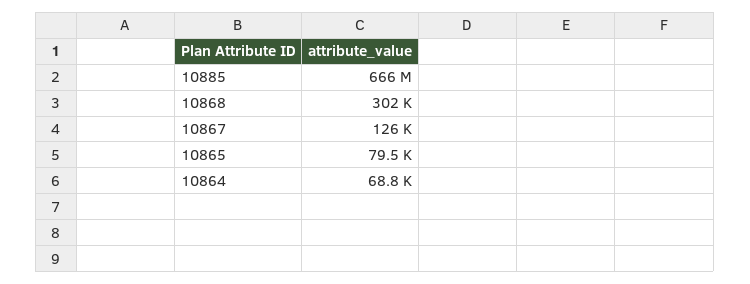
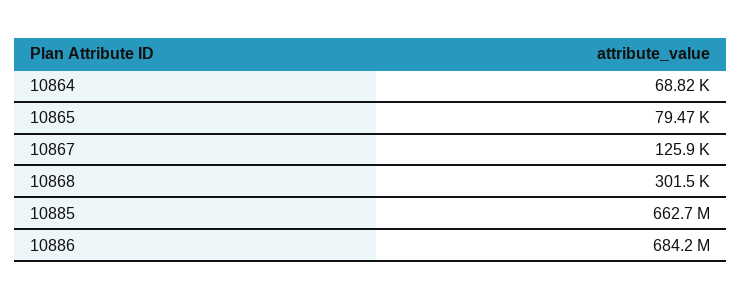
10885: 666000000 -> 662700000
10886: none -> 684200000

